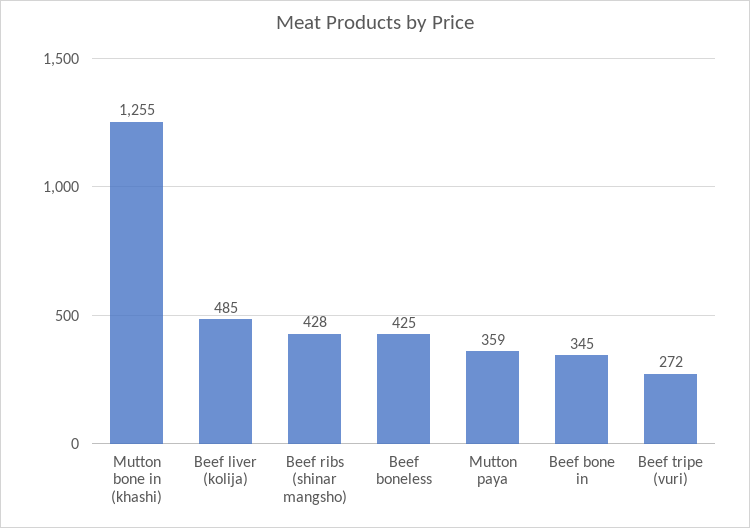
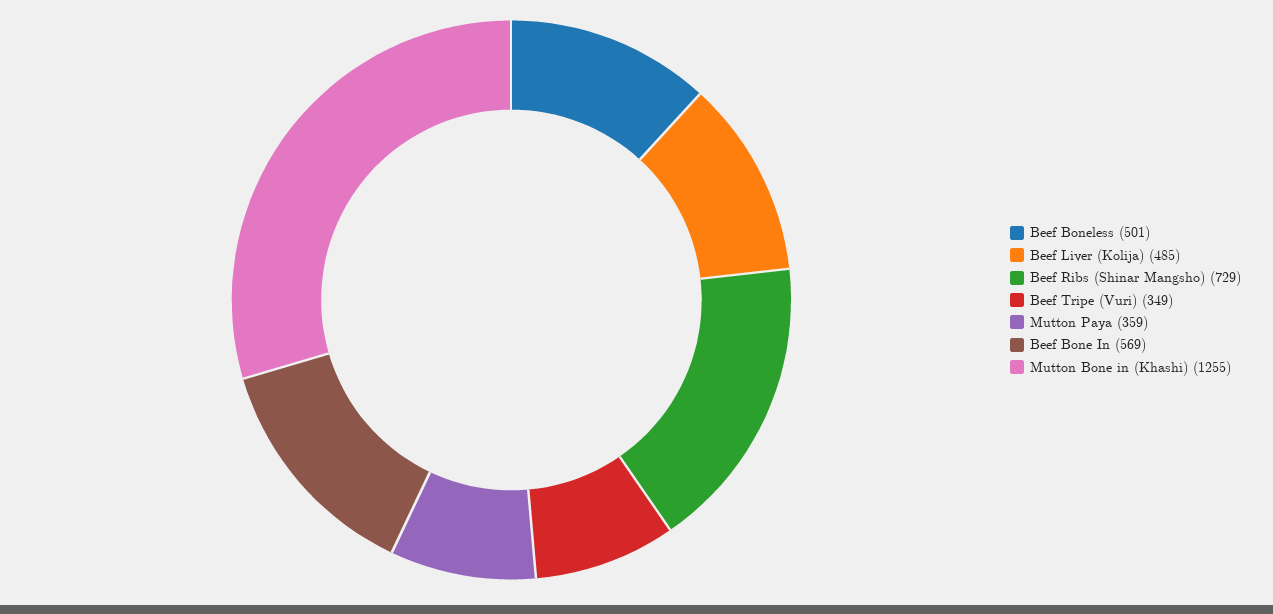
Beef ribs (shinar mangsho): 428 -> 729
Beef boneless: 425 -> 501
Beef bone in: 345 -> 569
Beef tripe (vuri): 272 -> 349

